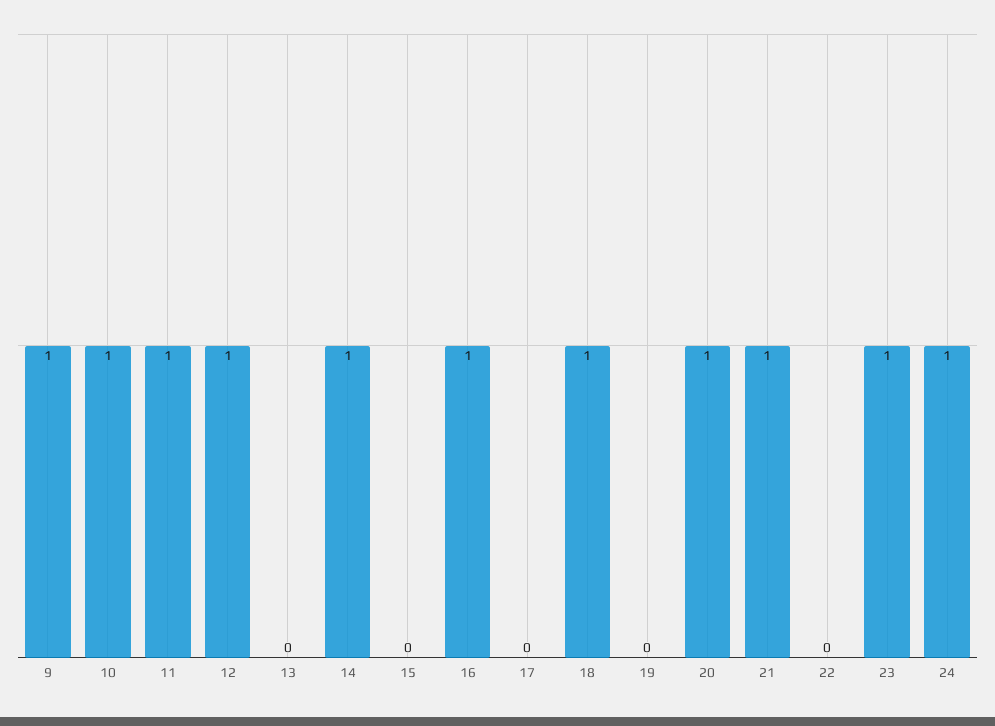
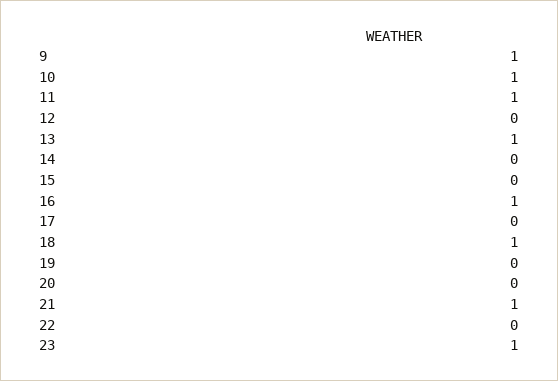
12: 1 -> 0
13: 0 -> 1
14: 1 -> 0
20: 1 -> 0
24: 1 -> none

